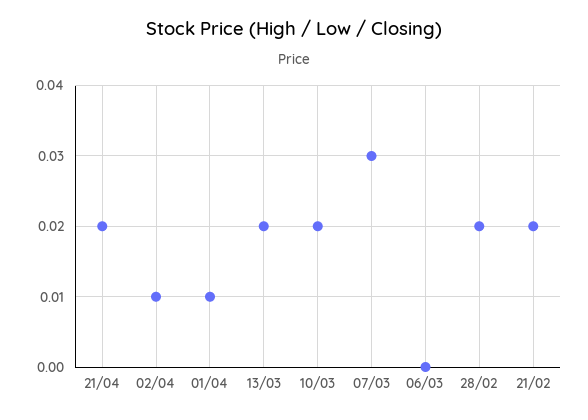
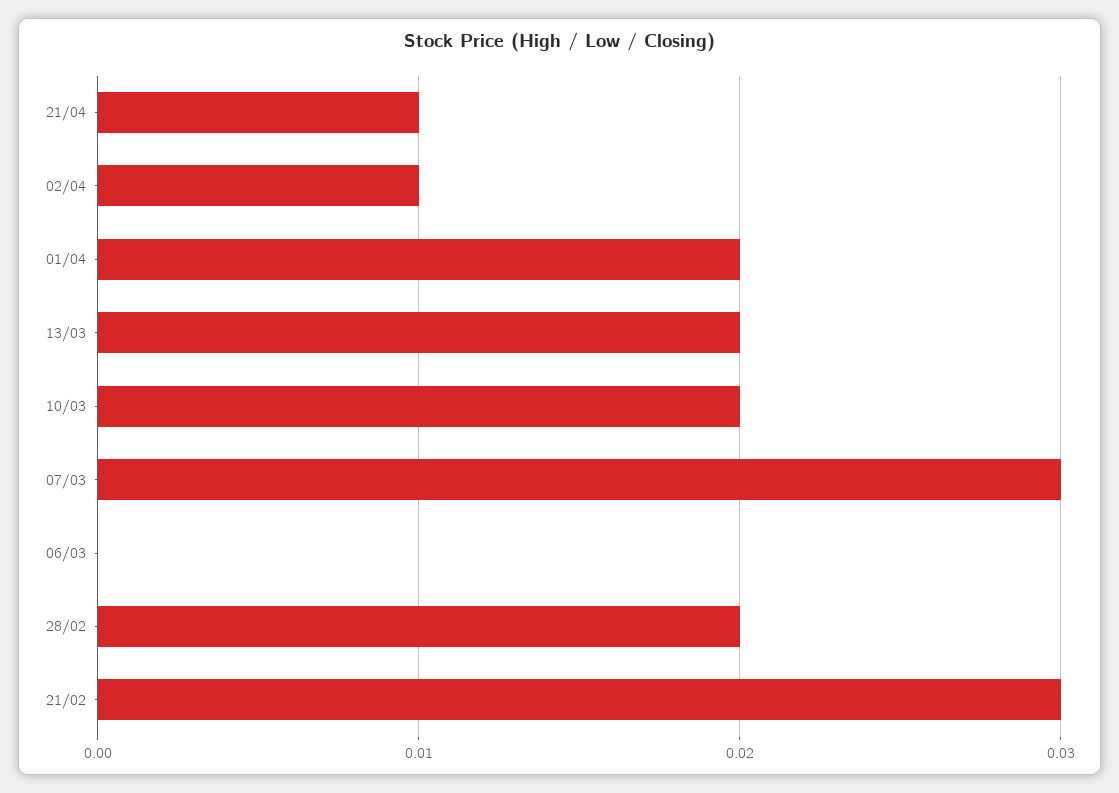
21/04: 0.02 -> 0.01
01/04: 0.01 -> 0.02
21/02: 0.02 -> 0.03

